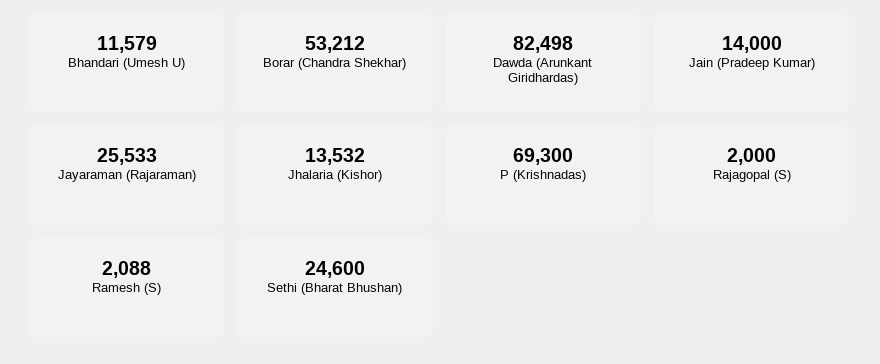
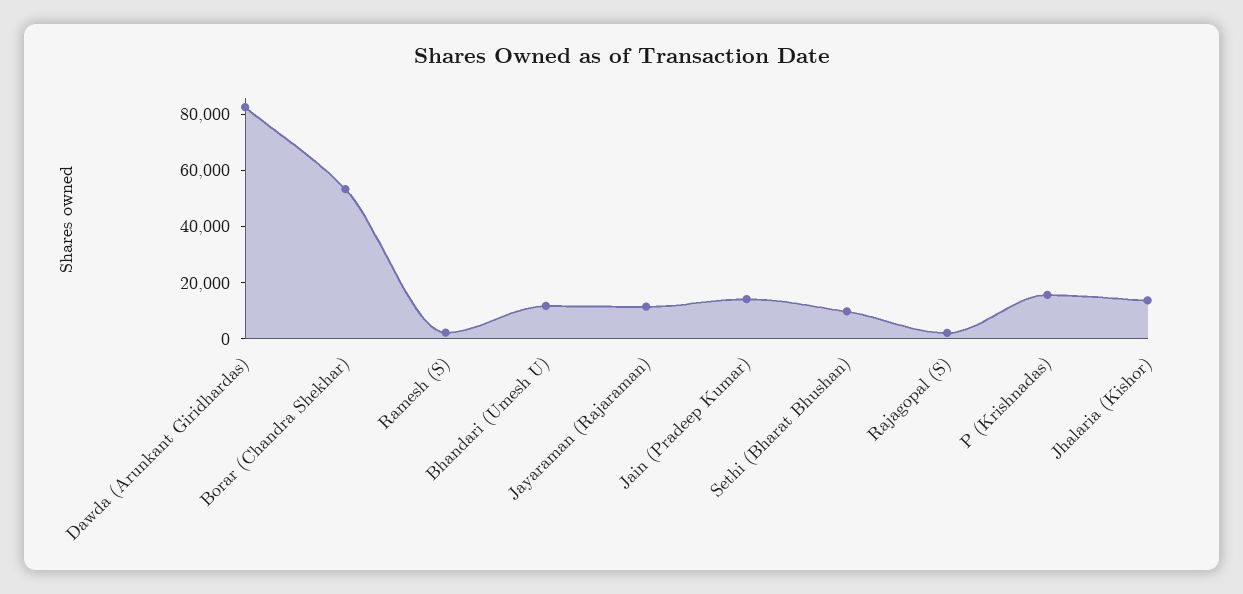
Jayaraman (Rajaraman): 25533 -> 10000
P (Krishnadas): 69300 -> 15000
Sethi (Bharat Bhushan): 24600 -> 10000

